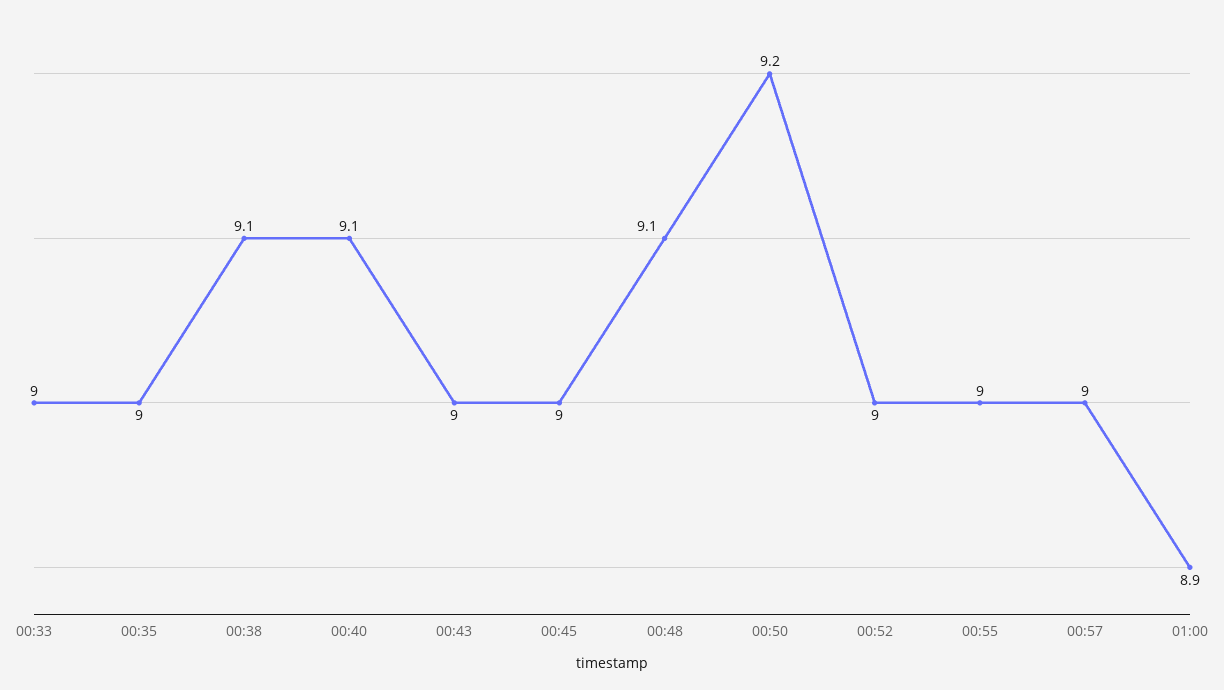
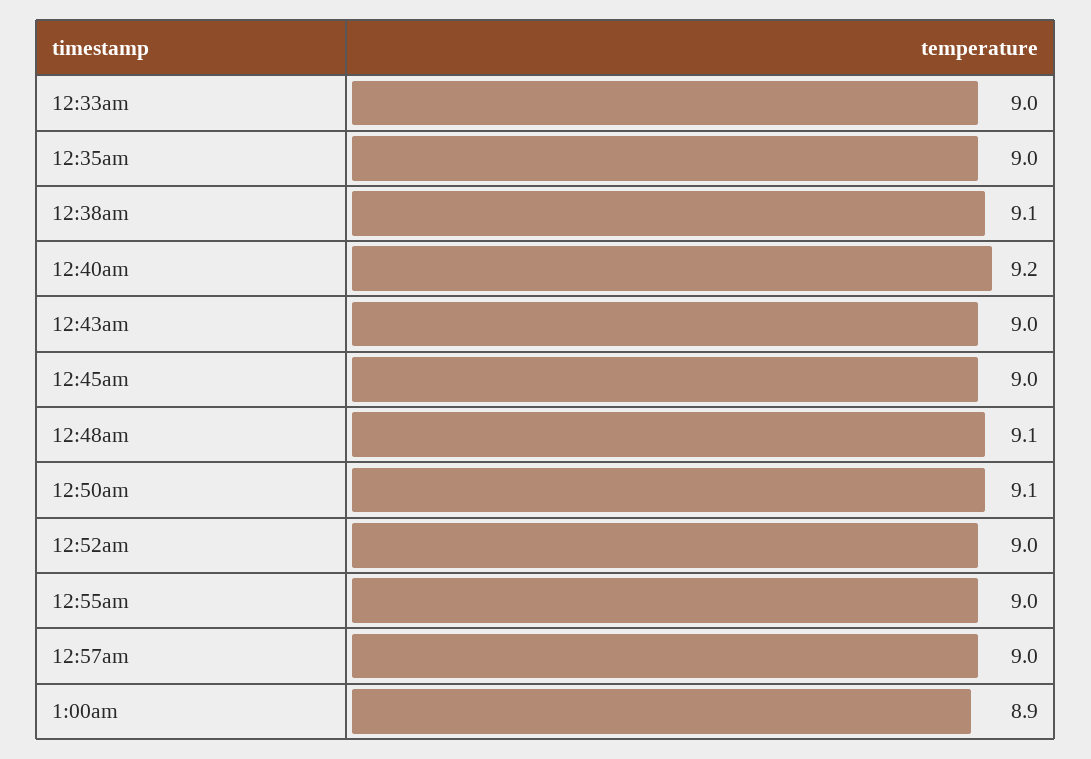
00:40: 9.1 -> 9.2
00:50: 9.2 -> 9.1

